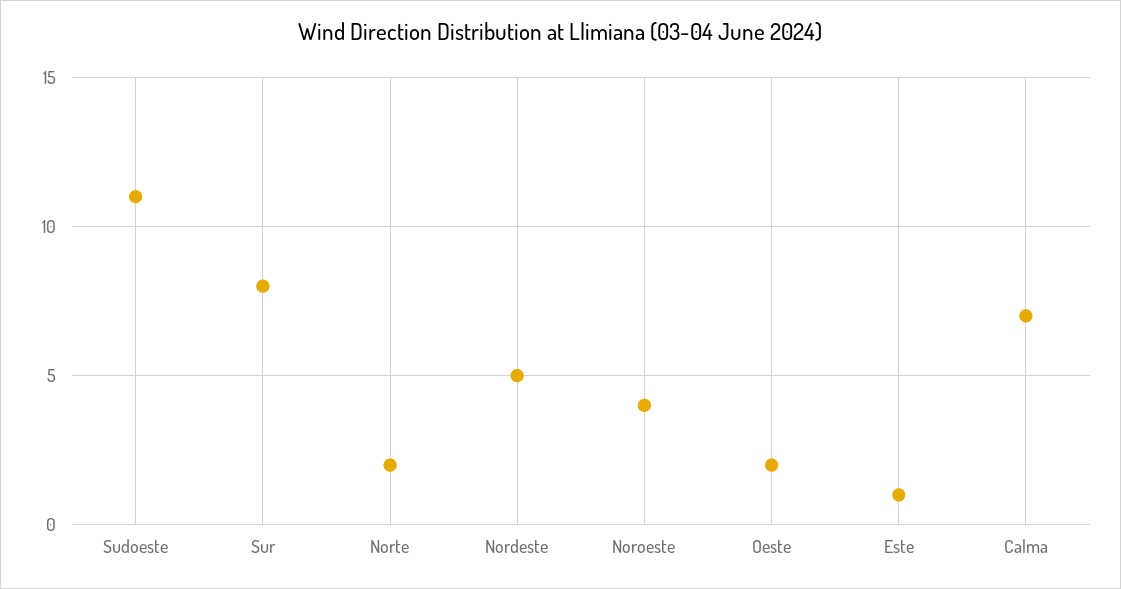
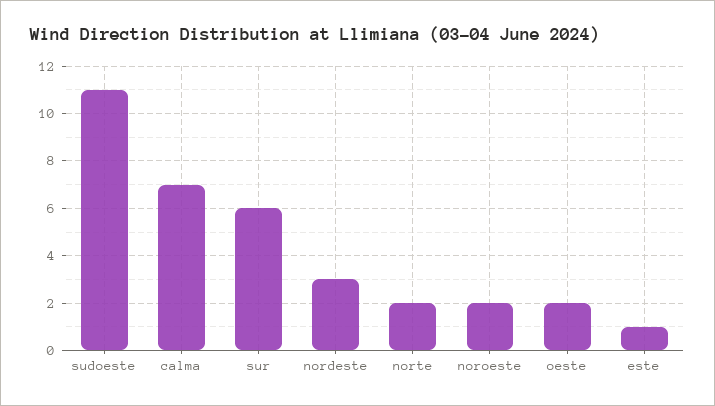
Sur: 8 -> 6
Nordeste: 5 -> 3
Noroeste: 4 -> 2

